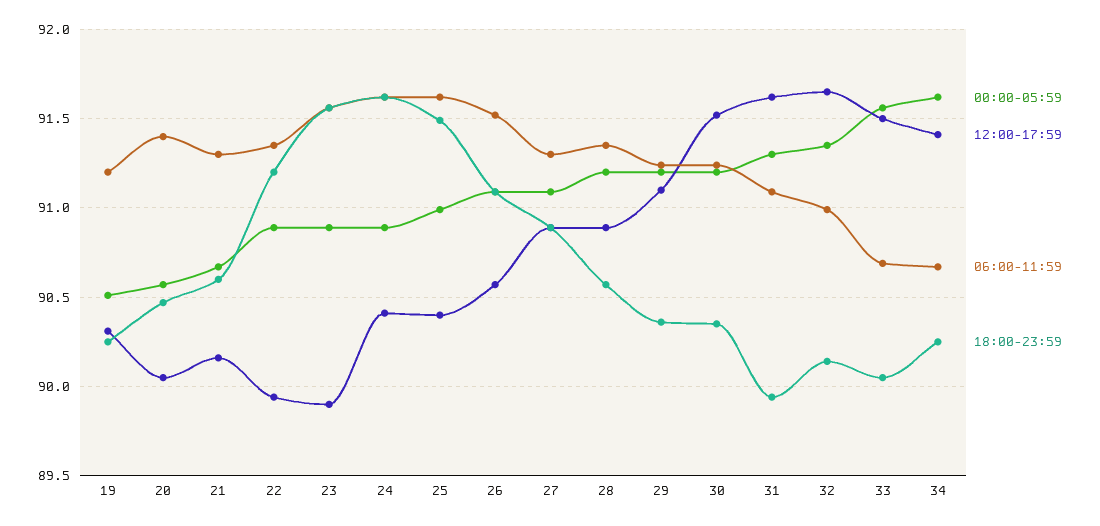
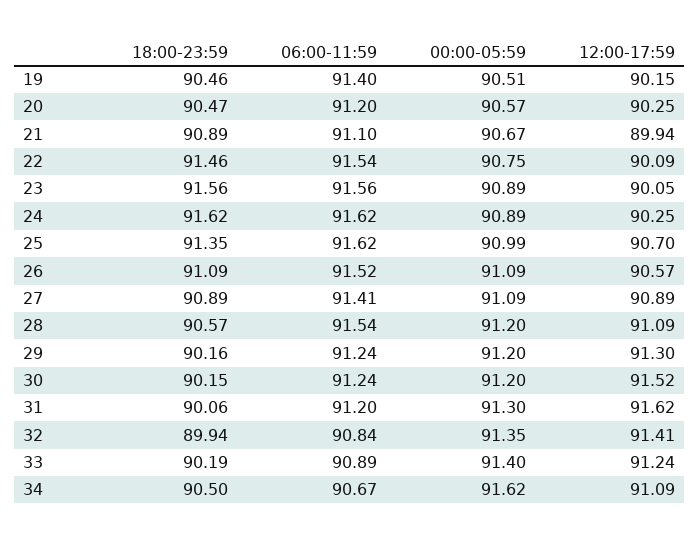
12:00-17:59, 19: 90.3 -> 90.15
06:00-11:59, 19: 91.2 -> 91.4
18:00-23:59, 19: 90.25 -> 90.46
12:00-17:59, 20: 90.05 -> 90.25
06:00-11:59, 20: 91.4 -> 91.2
12:00-17:59, 21: 90.15 -> 89.94
06:00-11:59, 21: 91.3 -> 91.1
18:00-23:59, 21: 90.6 -> 90.89
00:00-05:59, 22: 90.9 -> 90.75
12:00-17:59, 22: 89.95 -> 90.09
06:00-11:59, 22: 91.35 -> 91.54
18:00-23:59, 22: 91.2 -> 91.46
12:00-17:59, 23: 89.9 -> 90.05
12:00-17:59, 24: 90.4 -> 90.25
12:00-17:59, 25: 90.4 -> 90.7
18:00-23:59, 25: 91.5 -> 91.35
06:00-11:59, 27: 91.3 -> 91.41
12:00-17:59, 28: 90.9 -> 91.09
06:00-11:59, 28: 91.35 -> 91.54
12:00-17:59, 29: 91.1 -> 91.3
18:00-23:59, 29: 90.35 -> 90.16
18:00-23:59, 30: 90.35 -> 90.15
06:00-11:59, 31: 91.1 -> 91.2
18:00-23:59, 31: 89.95 -> 90.06
12:00-17:59, 32: 91.65 -> 91.41
06:00-11:59, 32: 91 -> 90.84
18:00-23:59, 32: 90.15 -> 89.94
00:00-05:59, 33: 91.55 -> 91.4
12:00-17:59, 33: 91.5 -> 91.24
06:00-11:59, 33: 90.7 -> 90.89
18:00-23:59, 33: 90.05 -> 90.19
12:00-17:59, 34: 91.4 -> 91.09
18:00-23:59, 34: 90.25 -> 90.5

